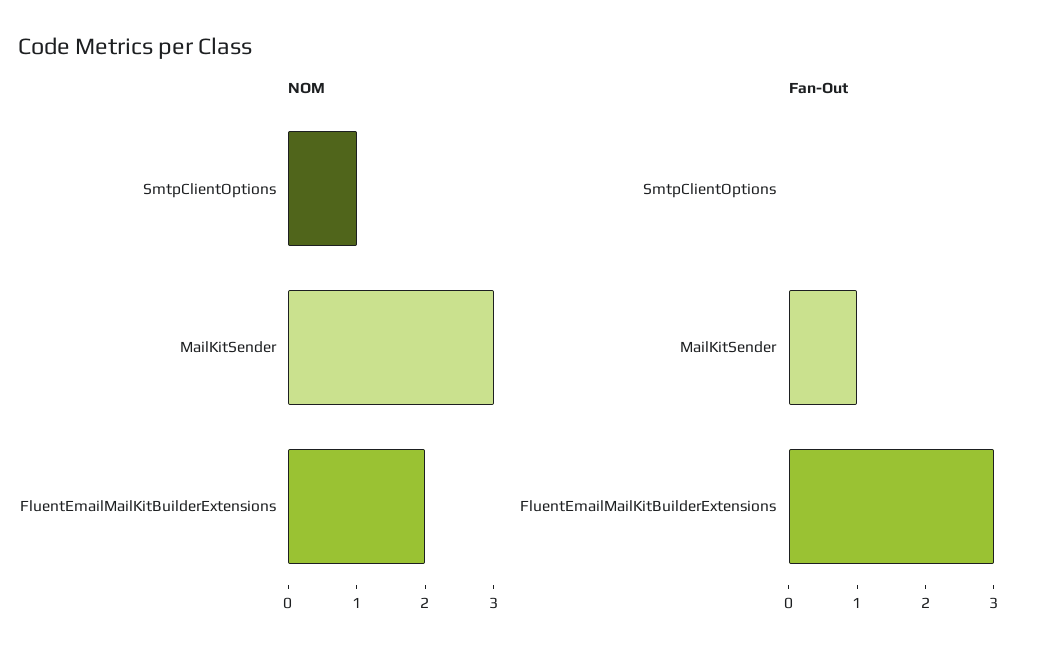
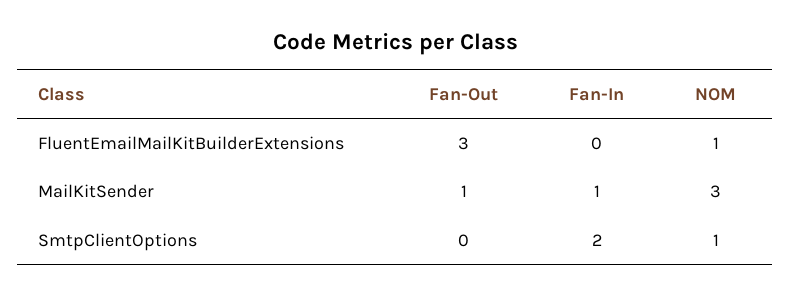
NOM, FluentEmailMailKitBuilderExtensions: 2 -> 1
Fan-In, FluentEmailMailKitBuilderExtensions: none -> 0
Fan-In, MailKitSender: none -> 1
Fan-In, SmtpClientOptions: none -> 2

